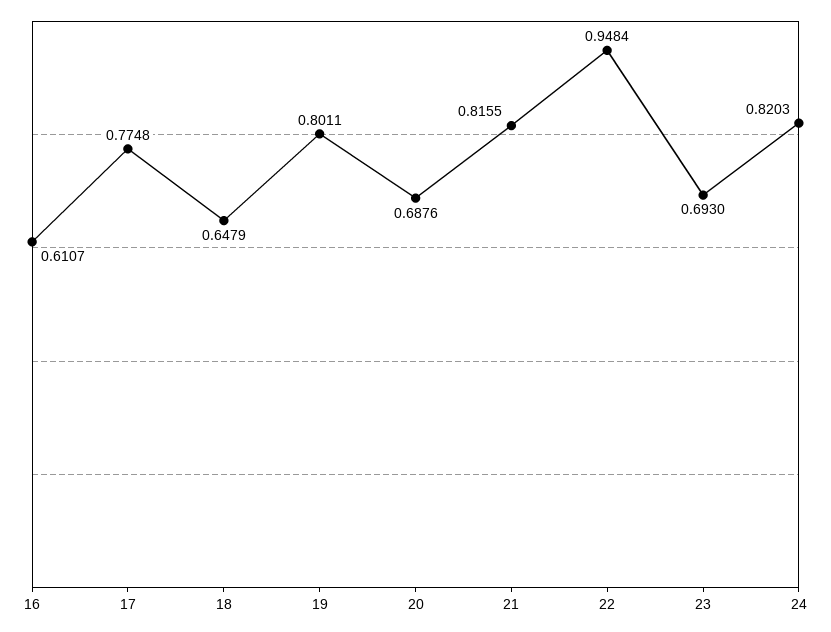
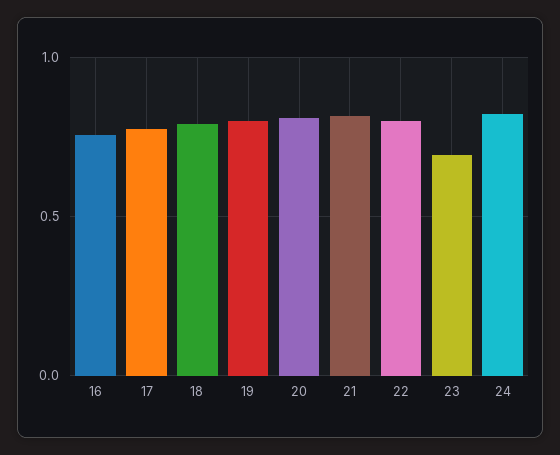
16: 0.6107 -> 0.75
18: 0.6479 -> 0.8
20: 0.6876 -> 0.8
22: 0.9484 -> 0.8

